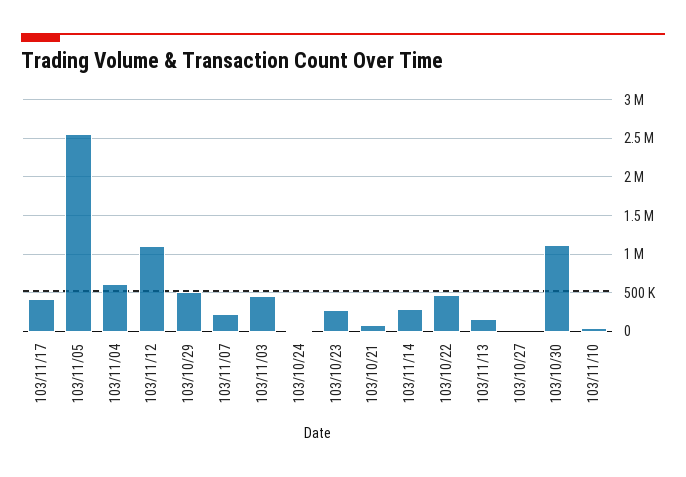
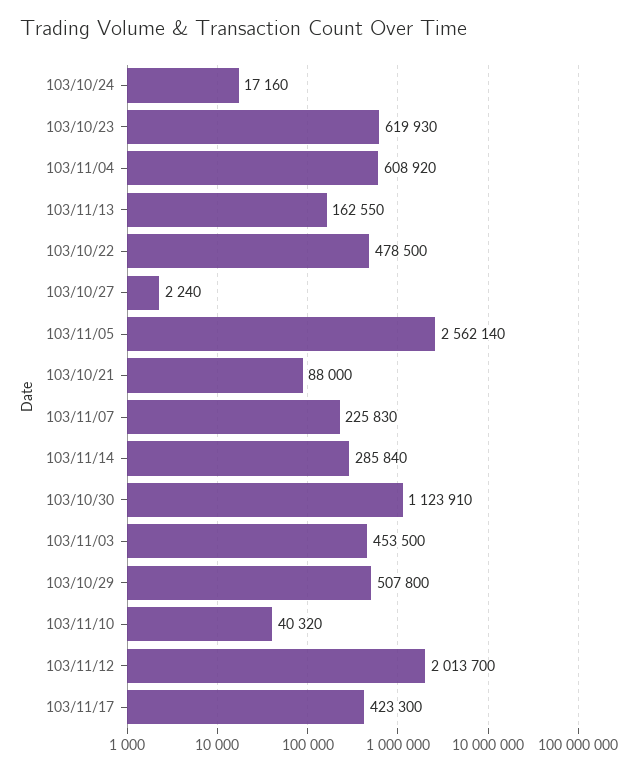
103/11/12: 1100000 -> 2013700
103/10/23: 300000 -> 619930

